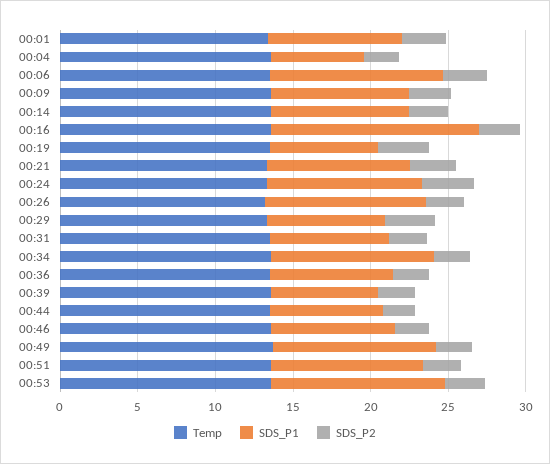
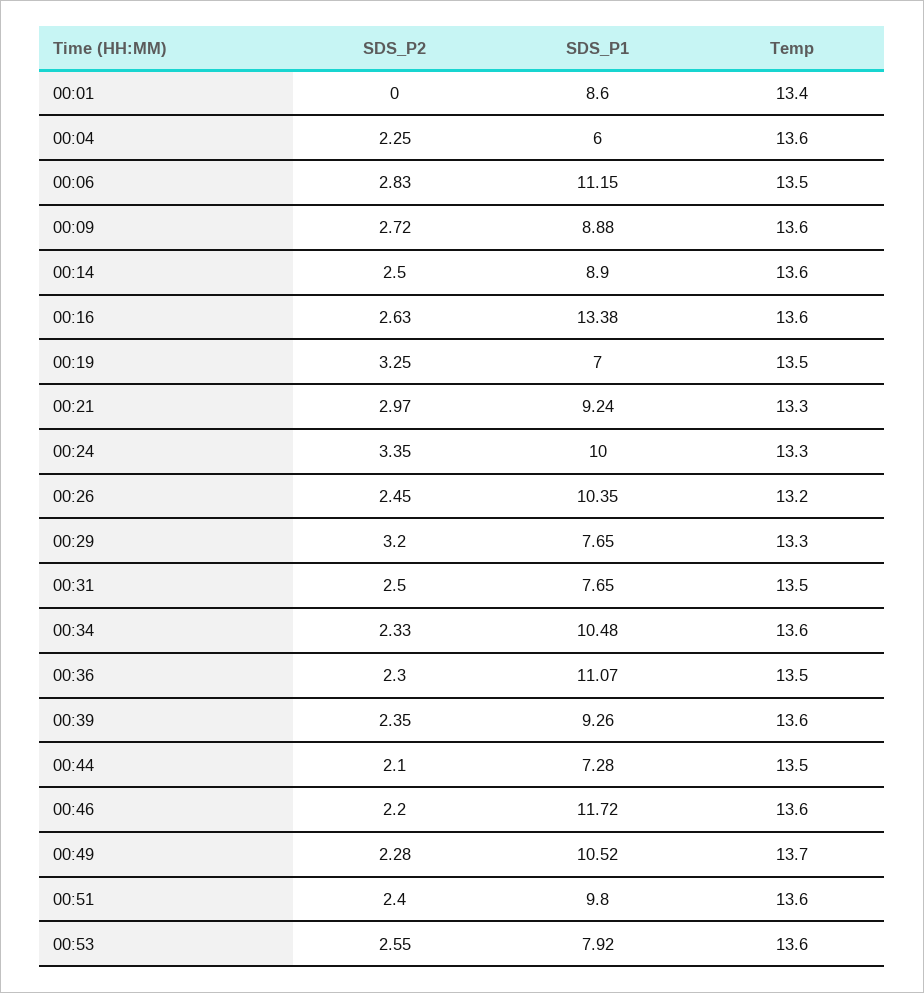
SDS_P2, 00:01: 3 -> 0
SDS_P1, 00:36: 8 -> 11.07
SDS_P1, 00:39: 7 -> 9.26
SDS_P1, 00:46: 8 -> 11.72
SDS_P1, 00:53: 11 -> 7.92

